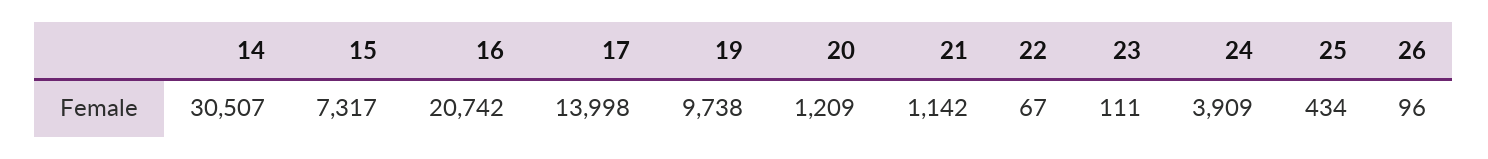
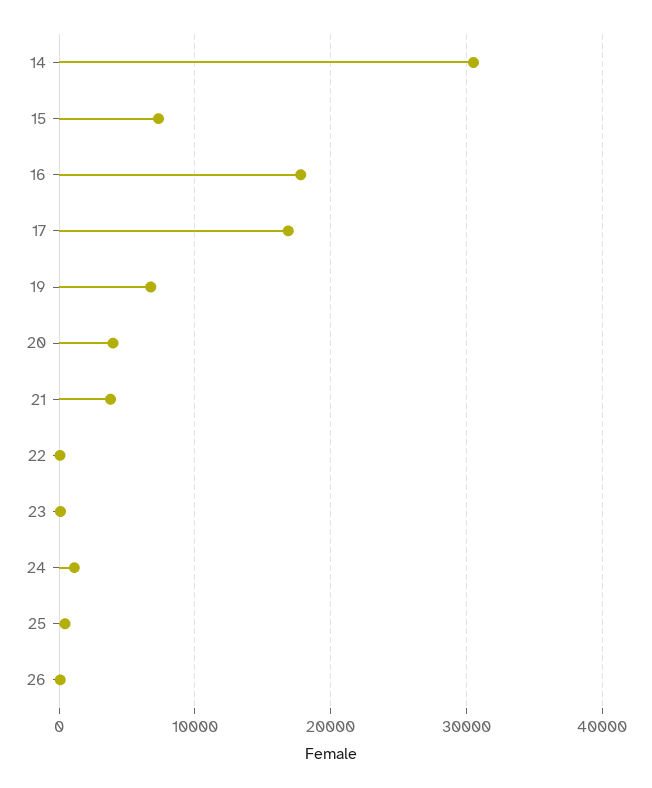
16: 20742 -> 18000
17: 13998 -> 17000
19: 9738 -> 7000
20: 1209 -> 4000
21: 1142 -> 4000
24: 3909 -> 1000

